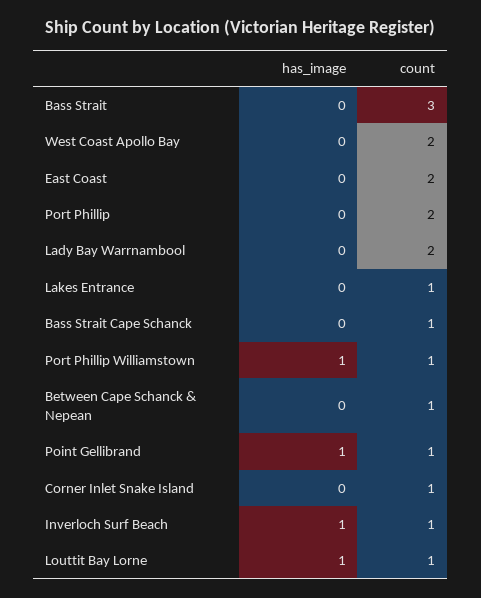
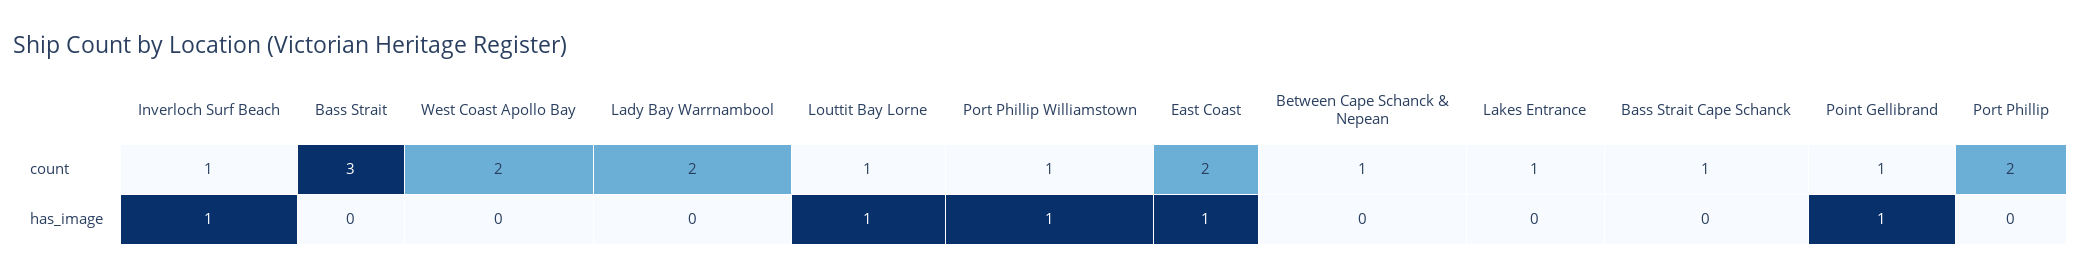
has_image, East Coast: 0 -> 1
has_image, Corner Inlet Snake Island: 0 -> none
count, Corner Inlet Snake Island: 1 -> none

